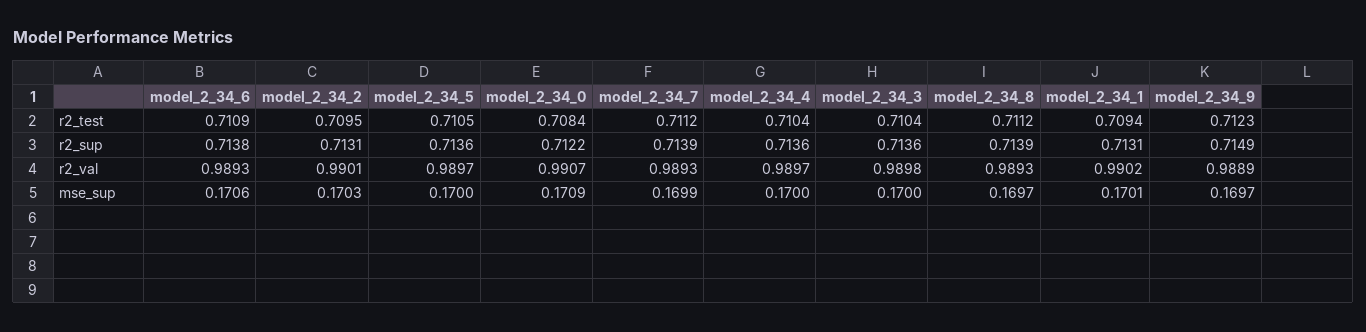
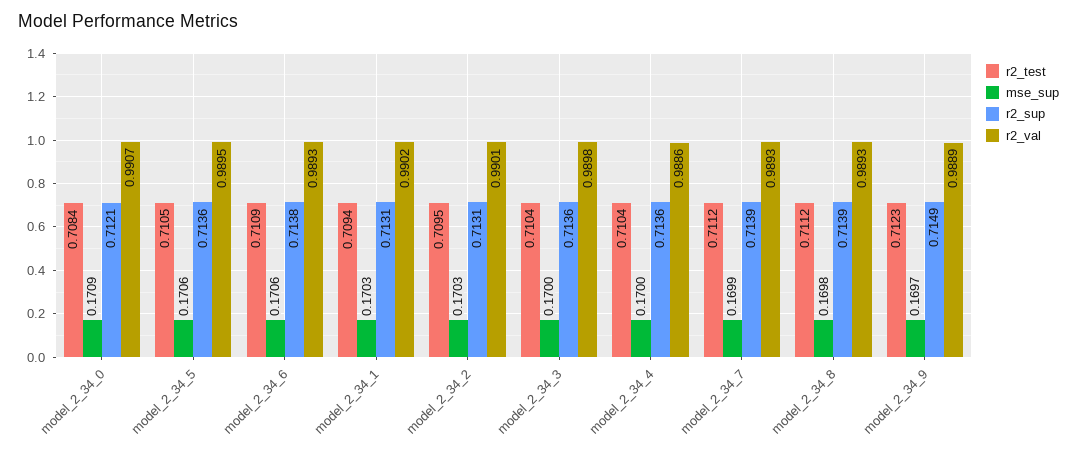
r2_sup, model_2_34_0: 0.7122 -> 0.7121
r2_val, model_2_34_5: 0.9897 -> 0.9895
r2_val, model_2_34_4: 0.9897 -> 0.9886
mse_sup, model_2_34_5: 0.17 -> 0.1706
mse_sup, model_2_34_8: 0.1697 -> 0.1698
mse_sup, model_2_34_1: 0.1701 -> 0.1703

